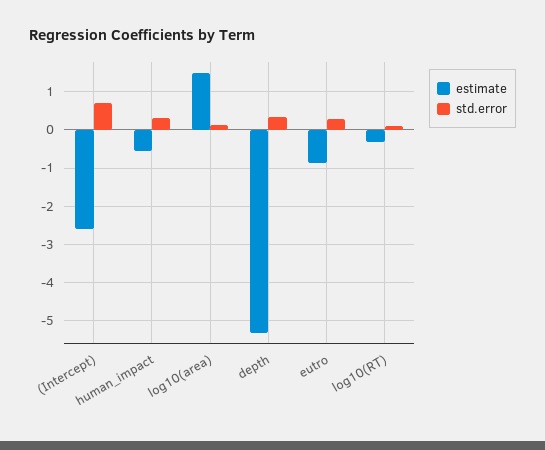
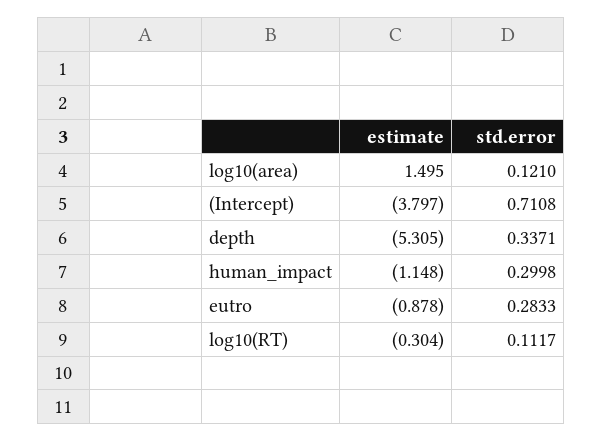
estimate, (Intercept): -2.6 -> -3.797
estimate, human_impact: -0.6 -> -1.148

